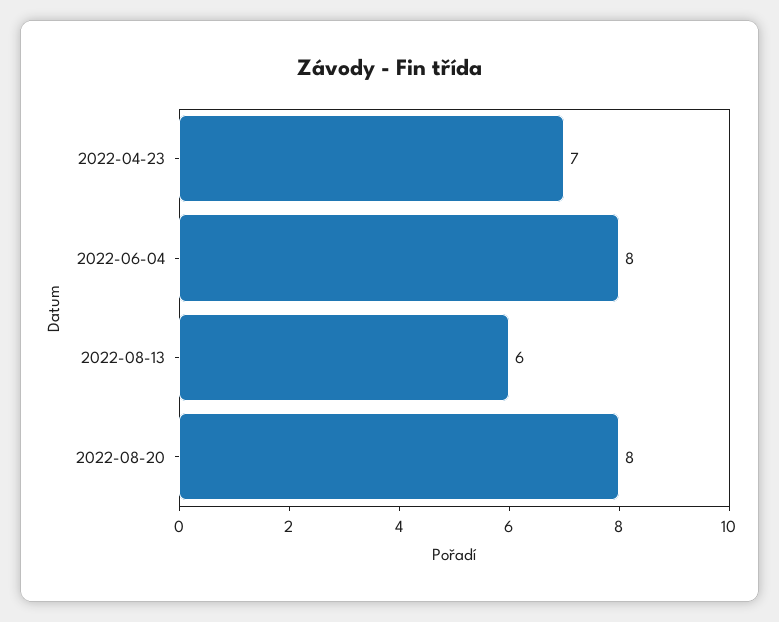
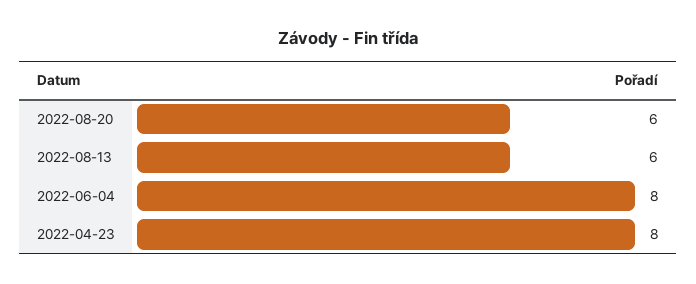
2022-04-23: 7 -> 8
2022-08-20: 8 -> 6

